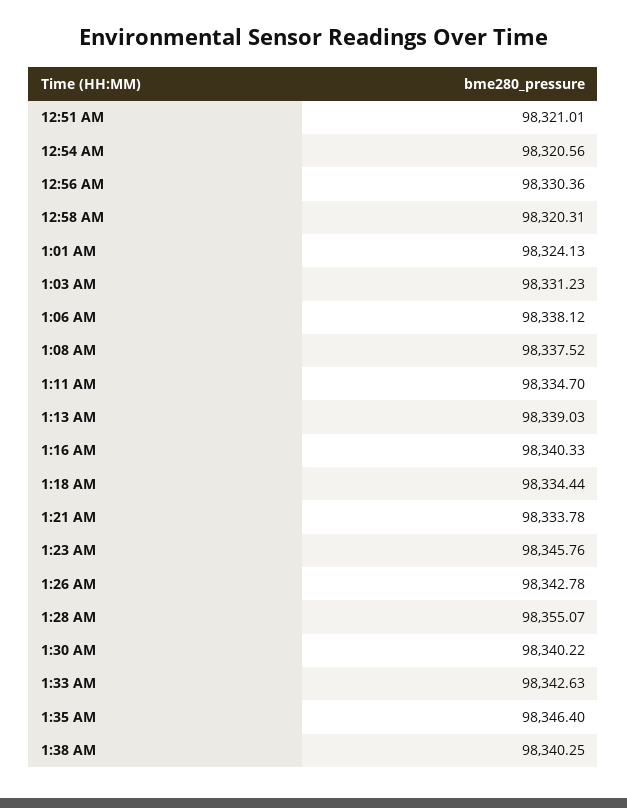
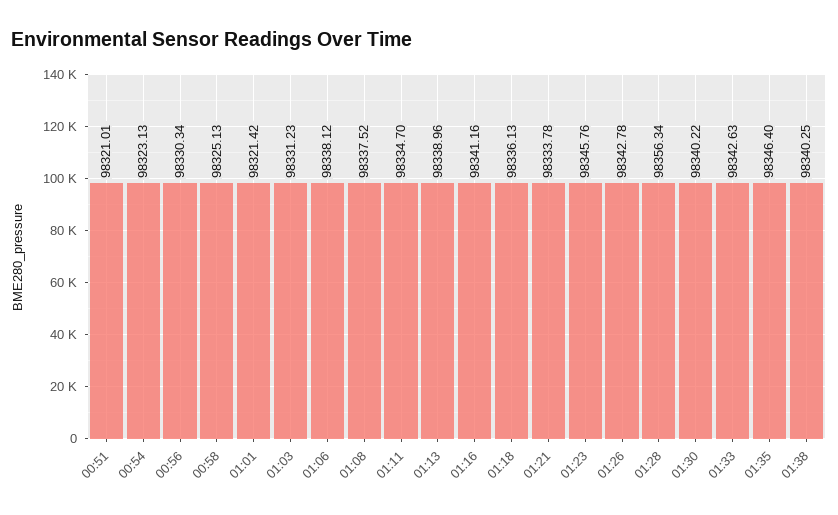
12:54 AM: 98320.56 -> 98323.13
12:56 AM: 98330.36 -> 98330.34
12:58 AM: 98320.31 -> 98325.13
1:01 AM: 98324.13 -> 98321.42
1:13 AM: 98339.03 -> 98338.96
1:16 AM: 98340.33 -> 98341.16
1:18 AM: 98334.44 -> 98336.13
1:28 AM: 98355.07 -> 98356.34

